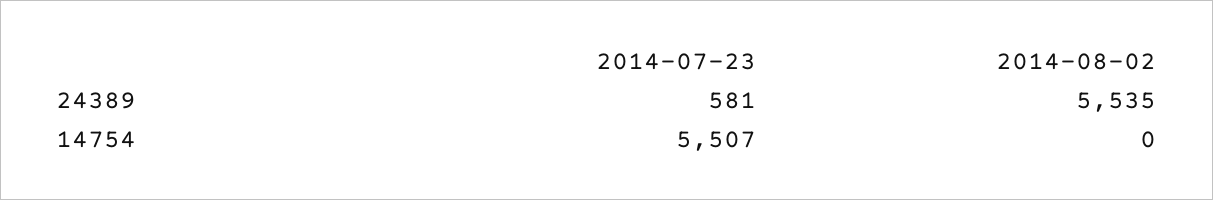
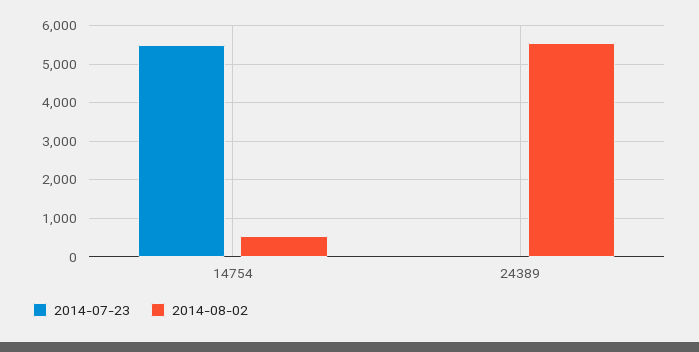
2014-07-23, 24389: 581 -> 0
2014-08-02, 14754: 0 -> 600

